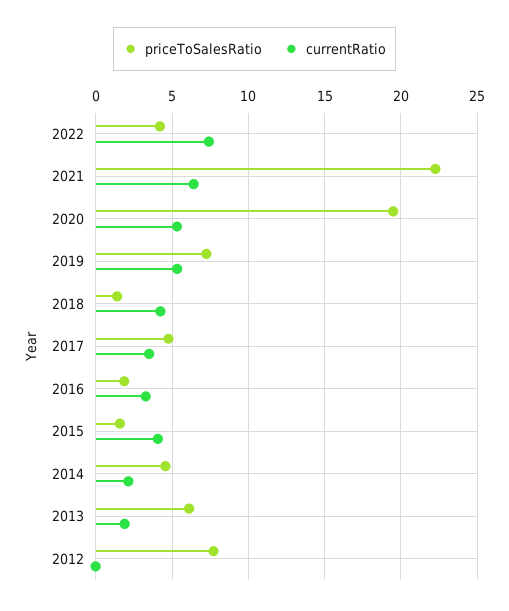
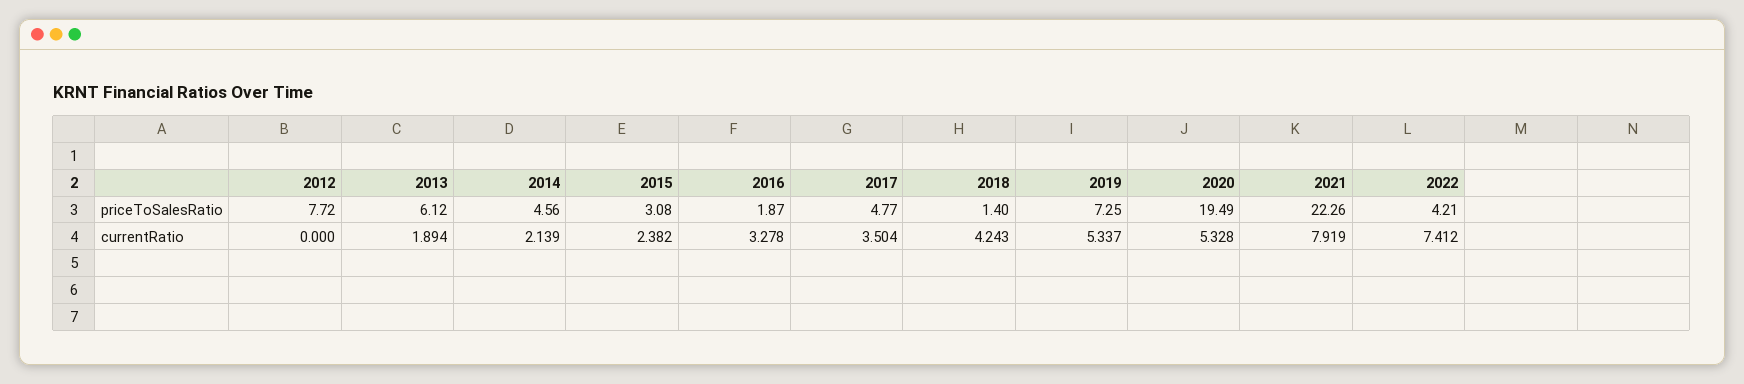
currentRatio, 2021: 6.5 -> 7.919
priceToSalesRatio, 2015: 1.5 -> 3.08
currentRatio, 2015: 4 -> 2.382

